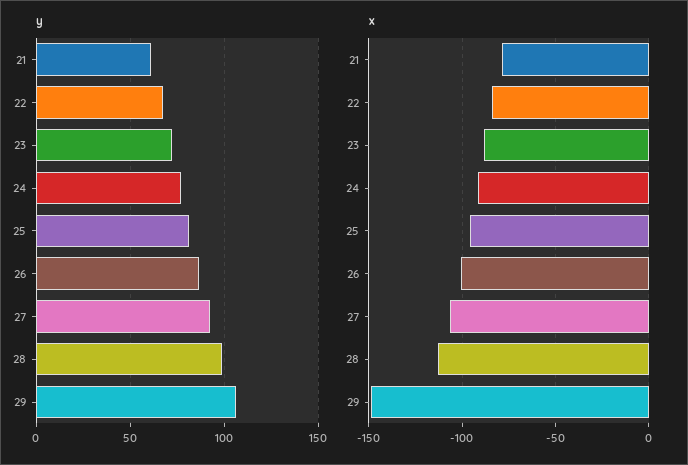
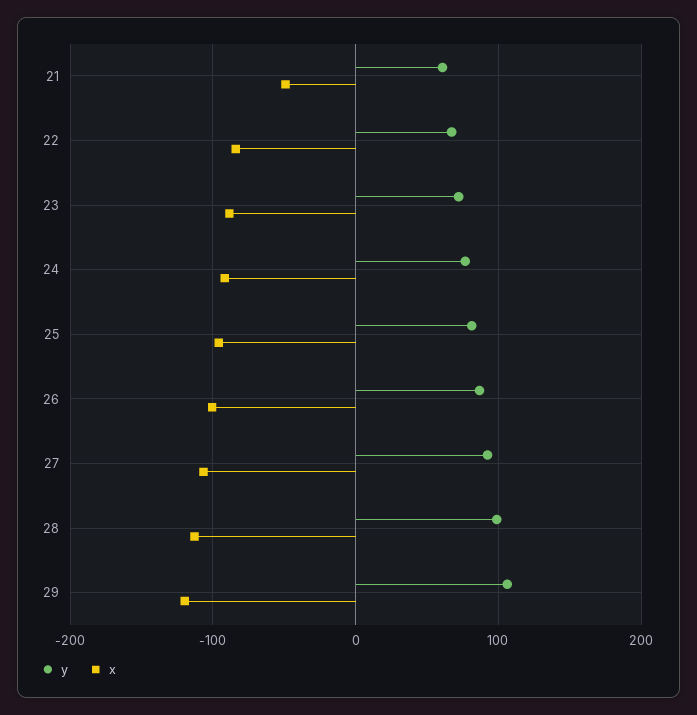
x, 21: -80 -> -50
x, 29: -150 -> -120

